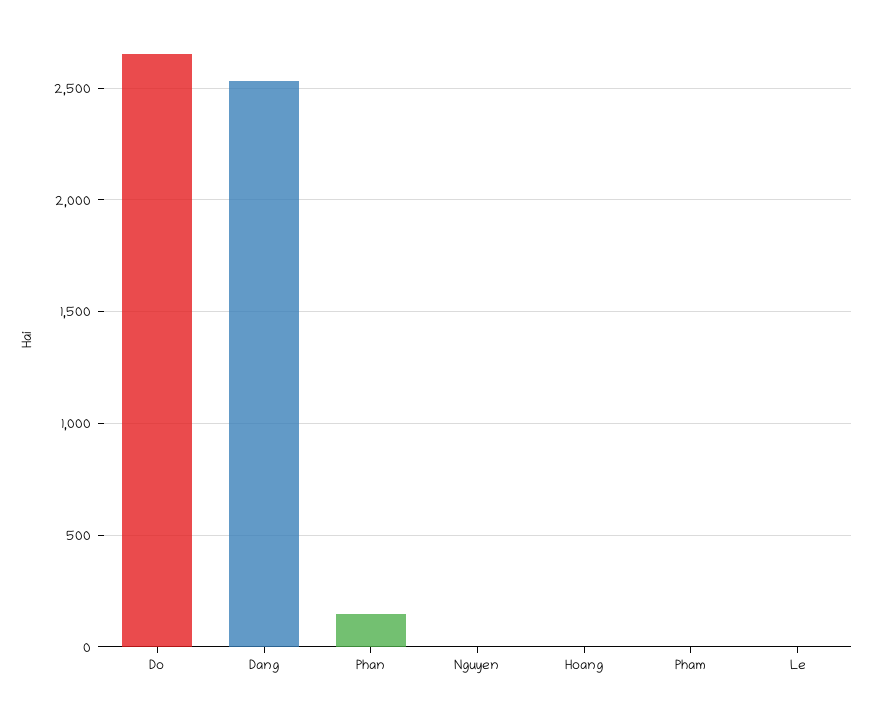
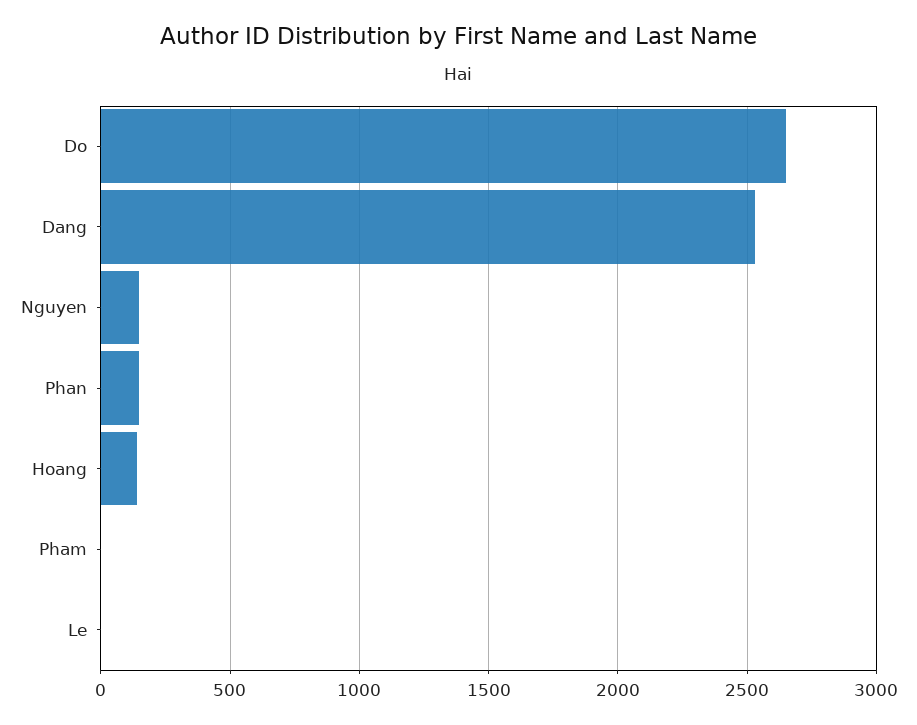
Nguyen: 0 -> 150
Hoang: 0 -> 150

